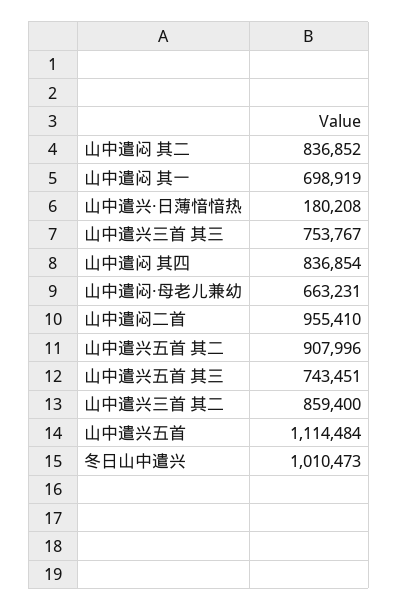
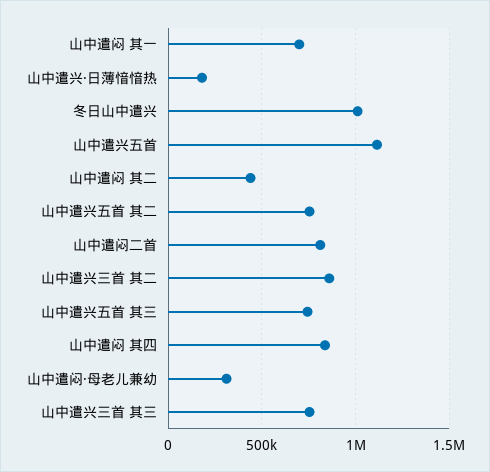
山中遣闷 其二: 836852 -> 450000
山中遣闷·母老儿兼幼: 663231 -> 300000
山中遣闷二首: 955410 -> 800000
山中遣兴五首 其二: 907996 -> 750000

